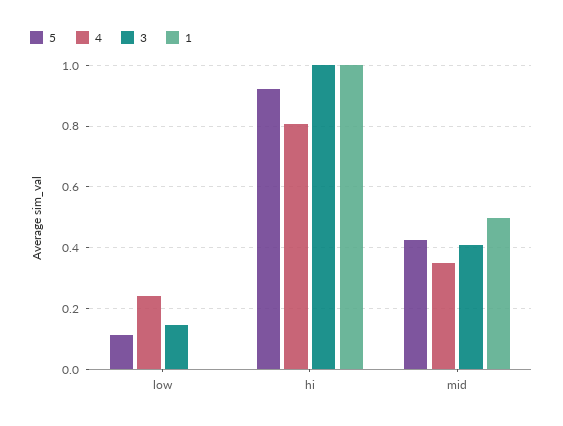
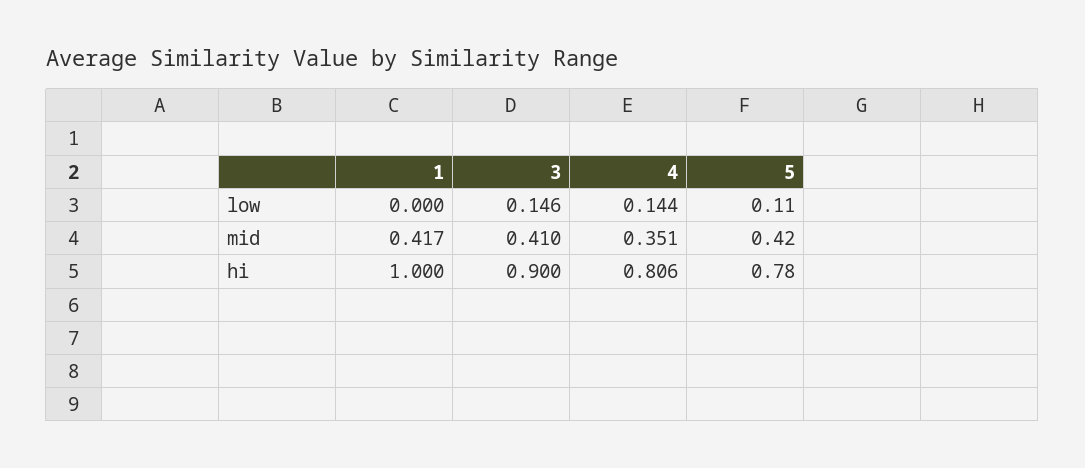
4, low: 0.24 -> 0.144
5, hi: 0.92 -> 0.78
3, hi: 1 -> 0.9
1, mid: 0.5 -> 0.417

